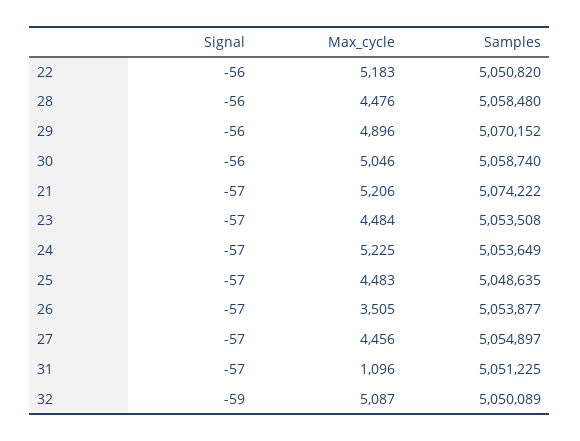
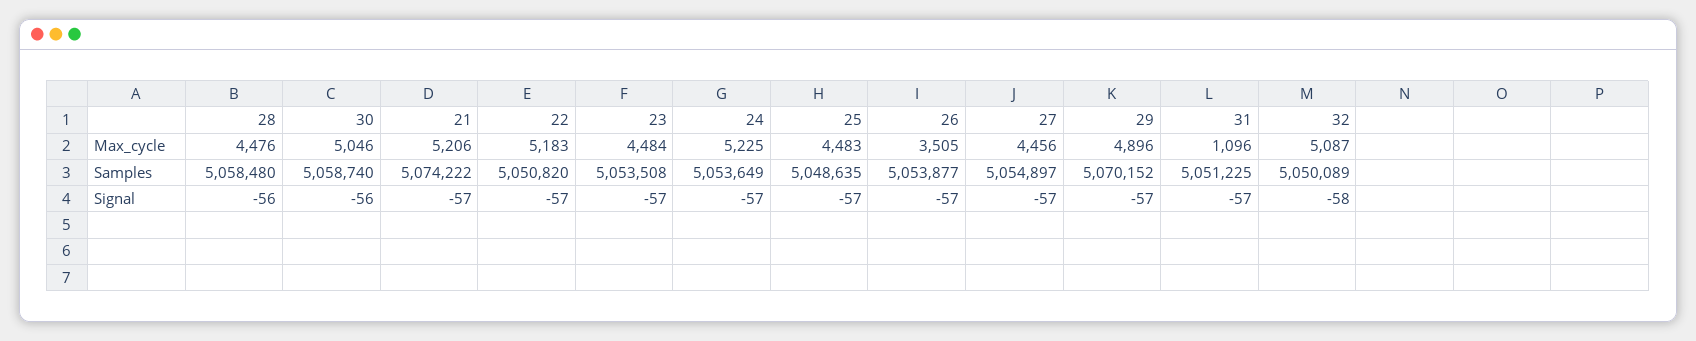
Signal, 22: -56 -> -57
Signal, 29: -56 -> -57
Signal, 32: -59 -> -58

